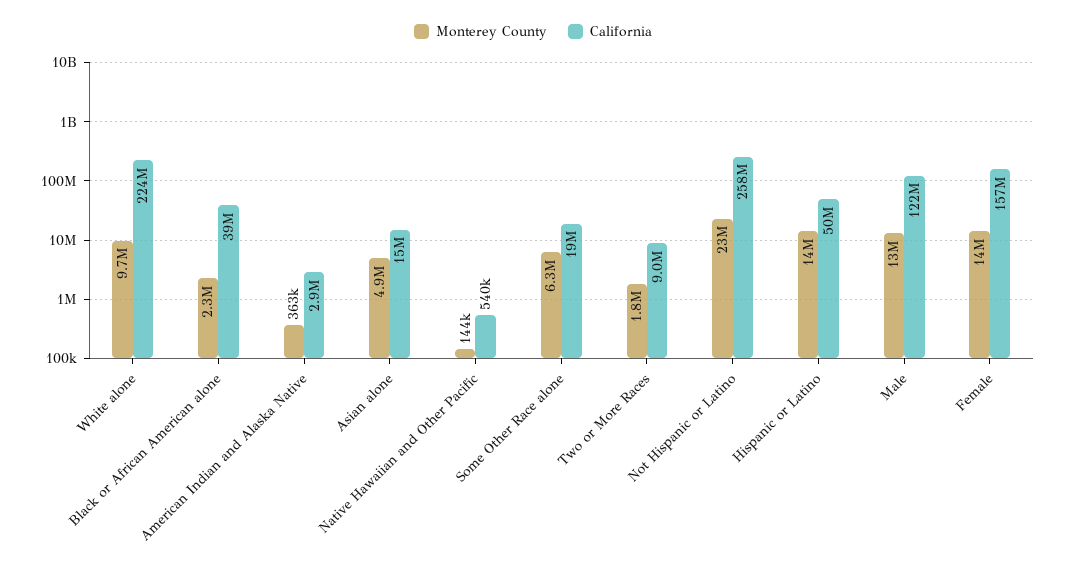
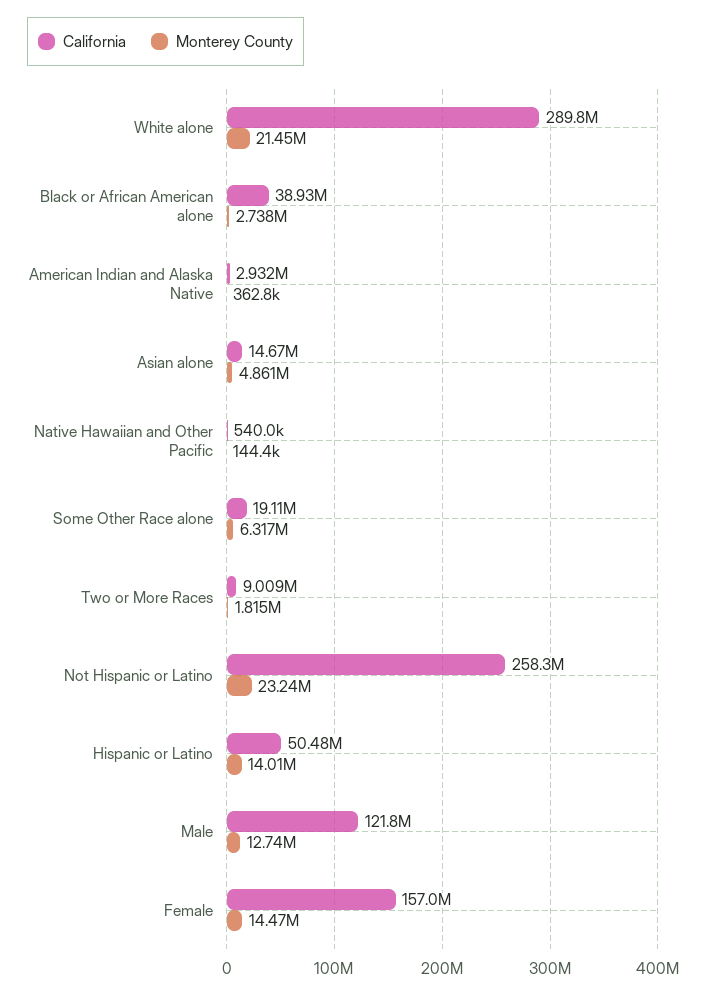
Monterey County, White alone: 9700000 -> 21450000
California, White alone: 224000000 -> 289800000
Monterey County, Black or African American alone: 2300000 -> 2738000

